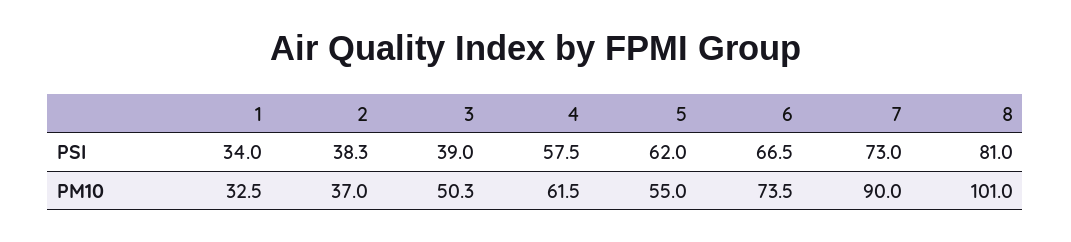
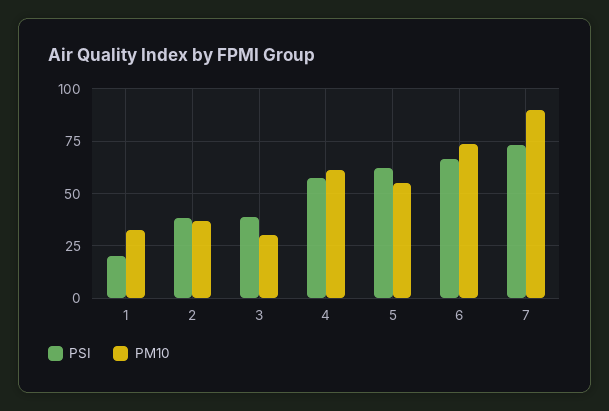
PSI, 1: 34 -> 20
PSI, 8: 81 -> none
PM10, 3: 50.3 -> 30
PM10, 8: 101 -> none

